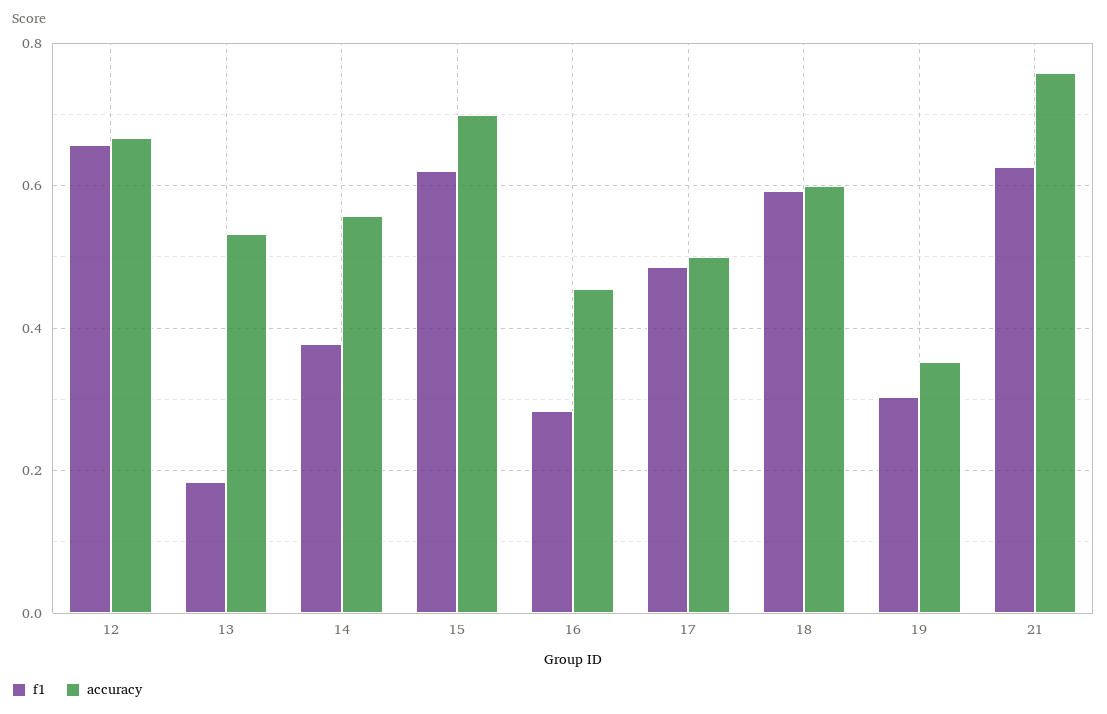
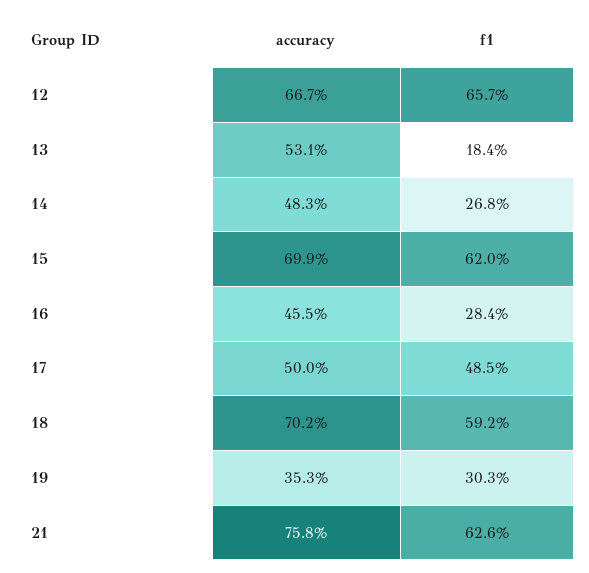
f1, 14: 0.38 -> 0.268
accuracy, 14: 0.56 -> 0.483
accuracy, 18: 0.6 -> 0.702

